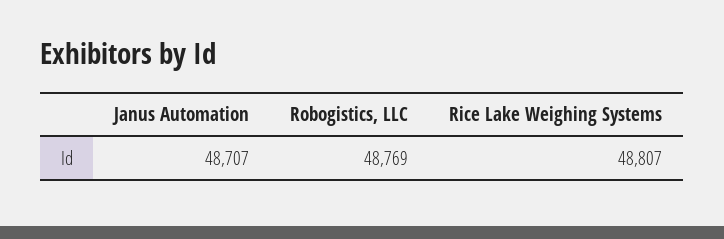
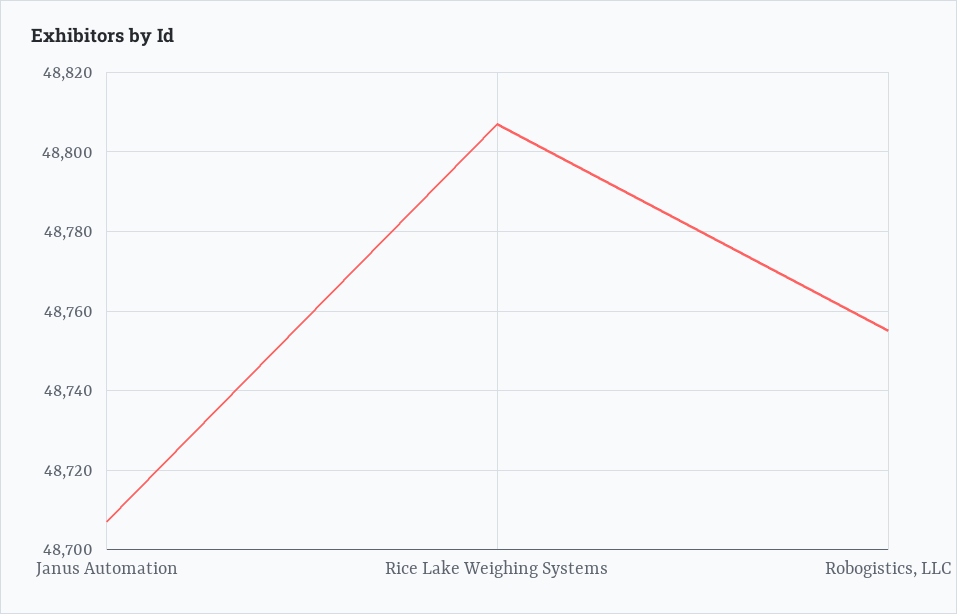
Robogistics, LLC: 48769 -> 48755

